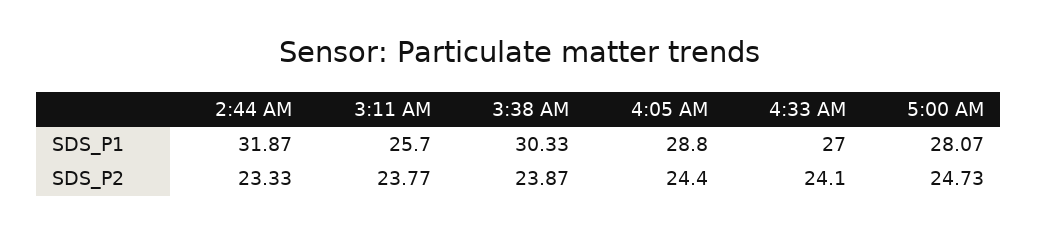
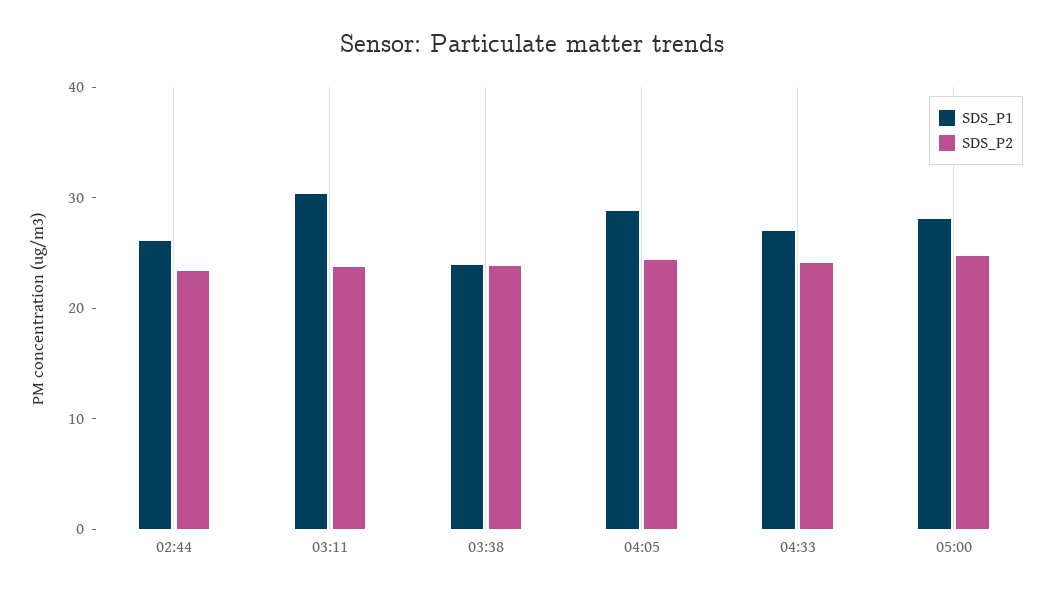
SDS_P1, 2:44 AM: 31.87 -> 26
SDS_P1, 3:11 AM: 25.7 -> 30
SDS_P1, 3:38 AM: 30.33 -> 24

